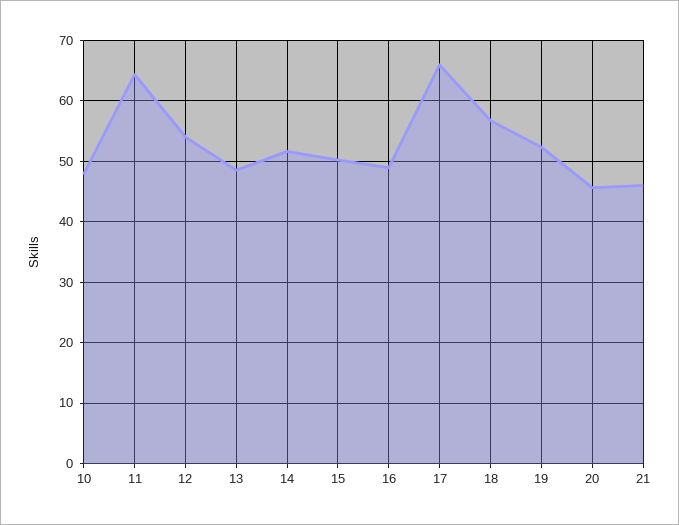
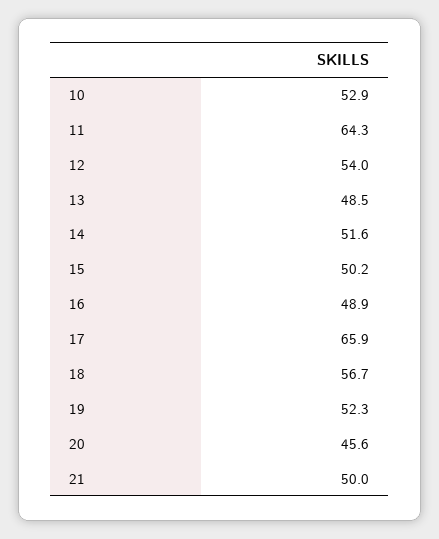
10: 48 -> 52.9
21: 46 -> 50

